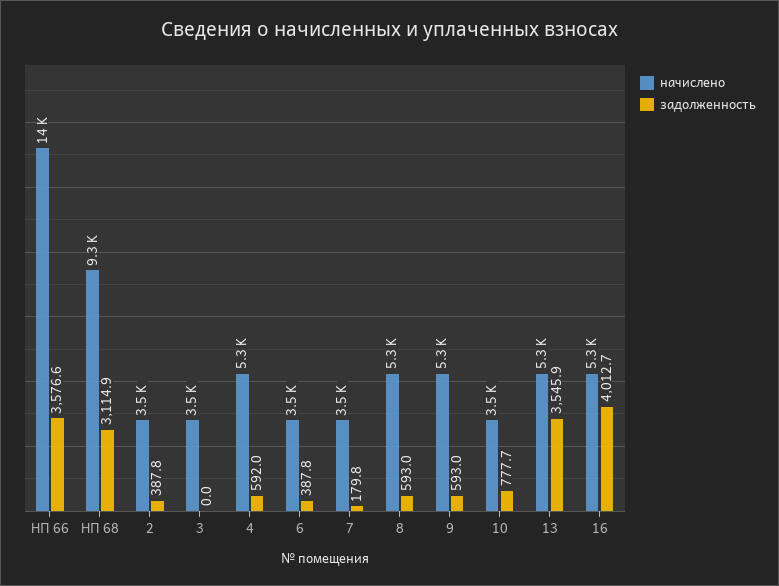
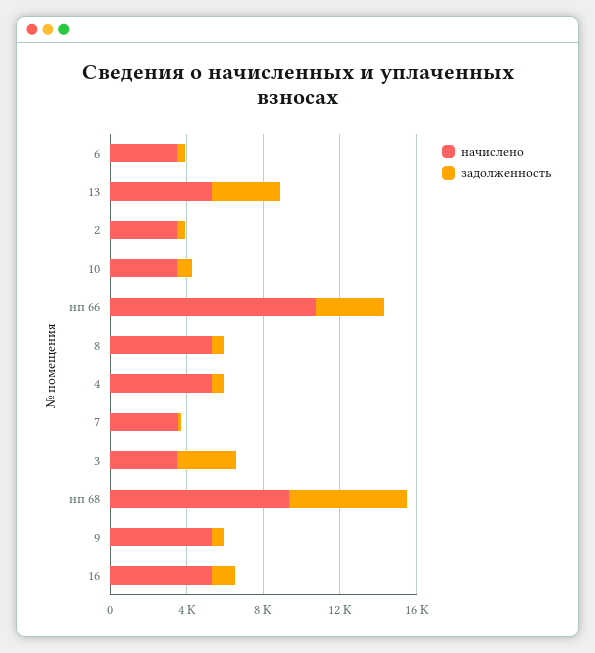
начислено, НП 66: 14000 -> 11000
задолженность, НП 68: 3114.9 -> 6000
задолженность, 3: 0 -> 3000
задолженность, 16: 4012.7 -> 1000

